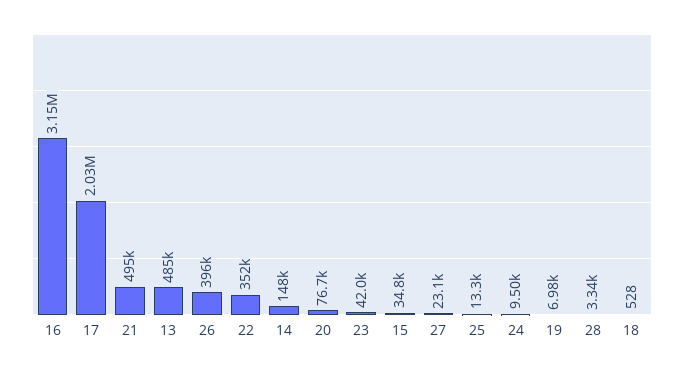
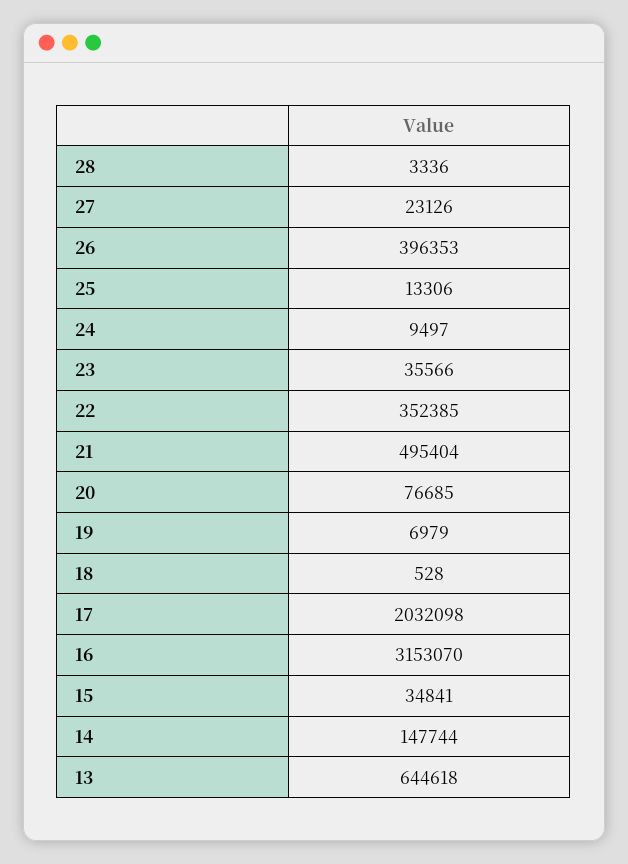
13: 485000 -> 644618
23: 42000 -> 35566

